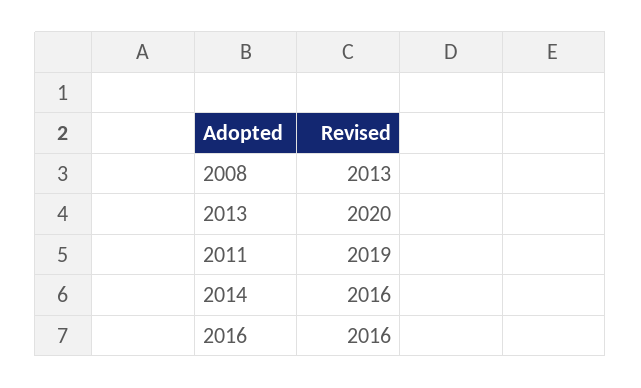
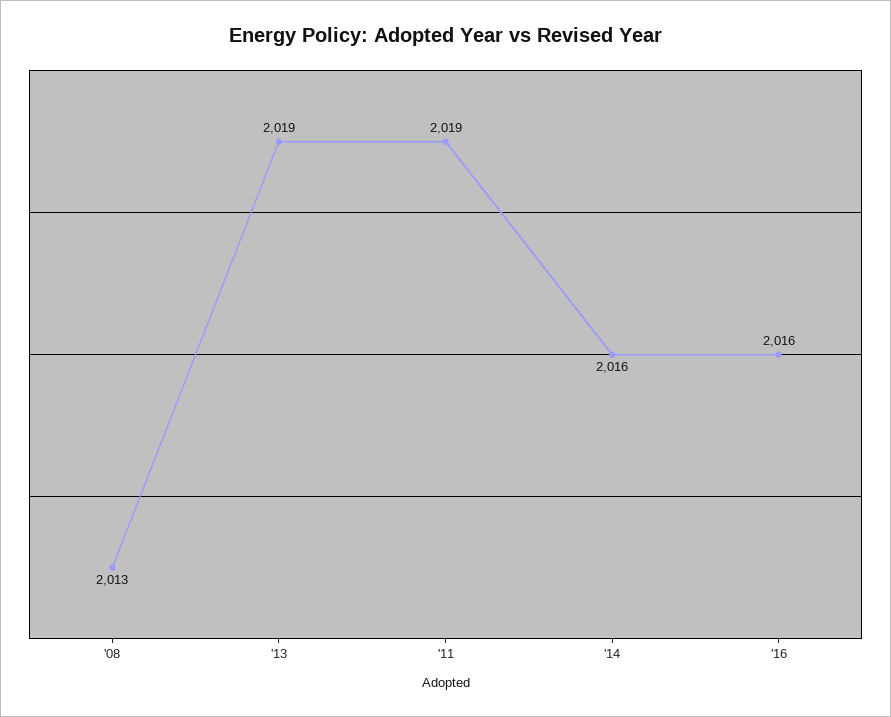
2013: 2020 -> 2019

